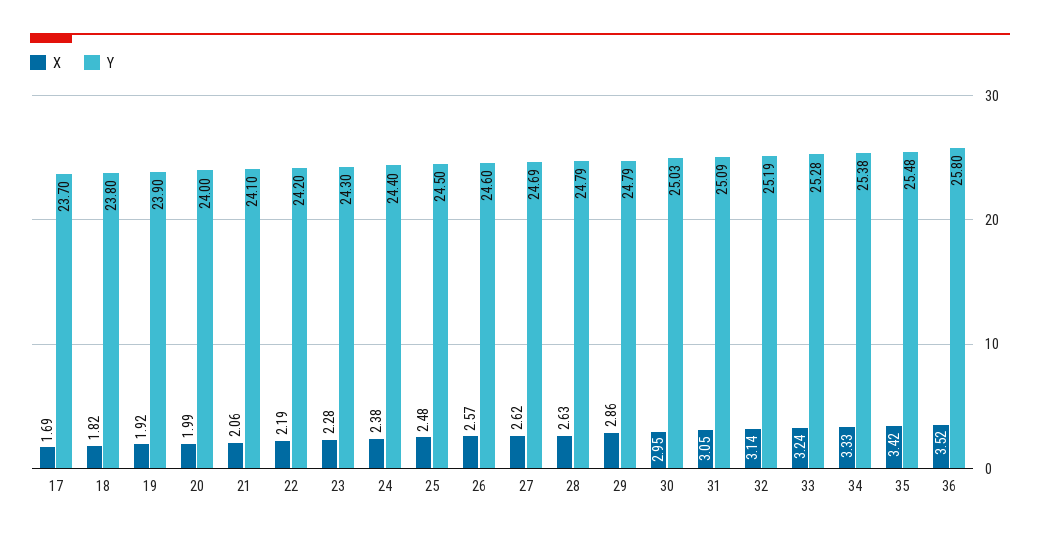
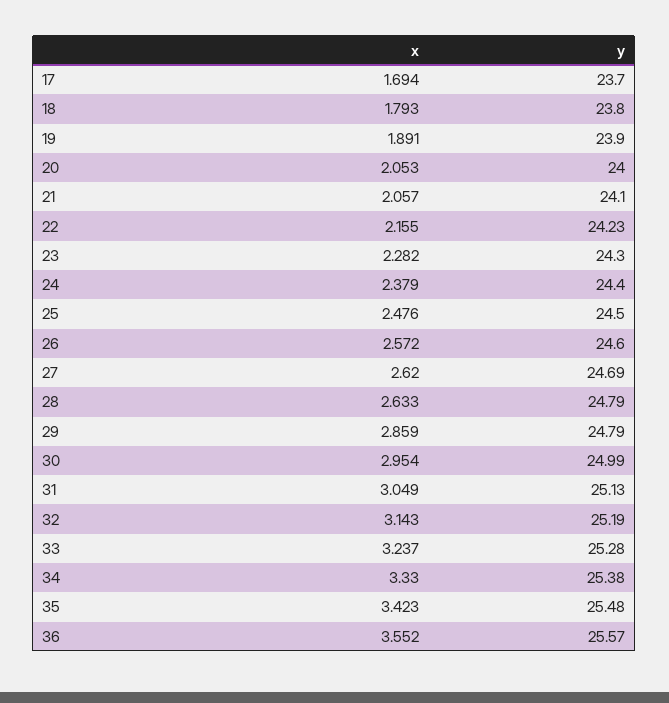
X, 18: 1.82 -> 1.793
X, 19: 1.92 -> 1.891
X, 20: 1.99 -> 2.053
X, 22: 2.19 -> 2.155
Y, 22: 24.2 -> 24.23
Y, 30: 25.03 -> 24.99
Y, 31: 25.09 -> 25.13
X, 36: 3.52 -> 3.552
Y, 36: 25.8 -> 25.57

